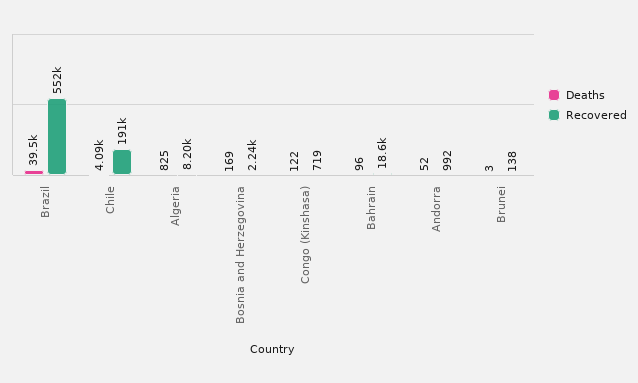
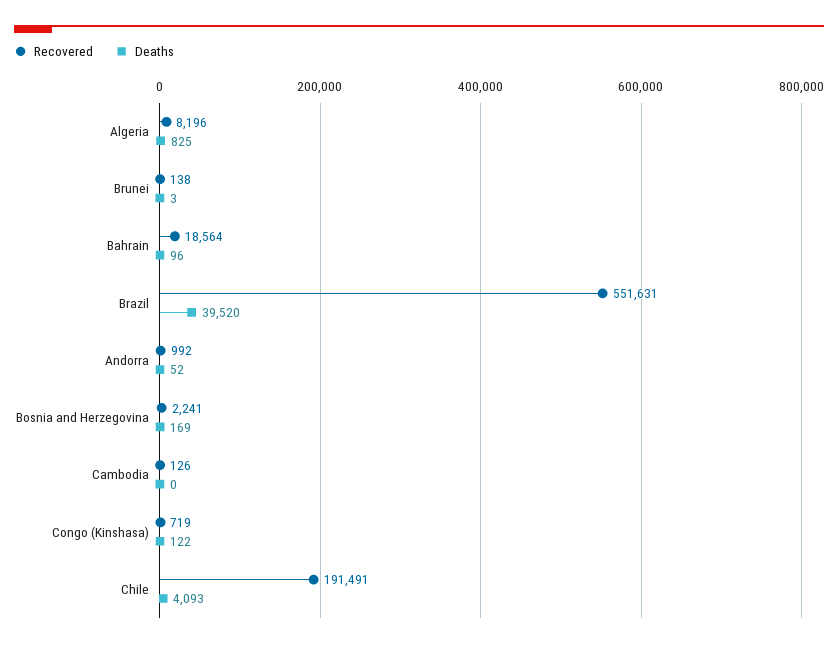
Recovered, Cambodia: none -> 126
Deaths, Cambodia: none -> 0

